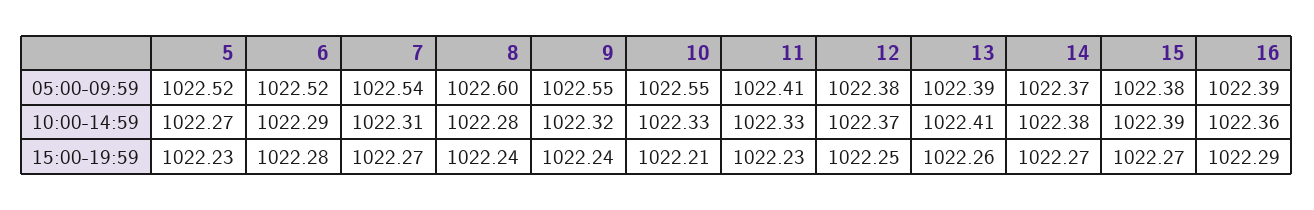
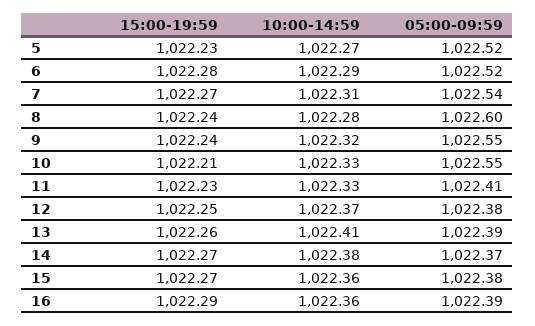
15, 10:00-14:59: 1022.39 -> 1022.36

